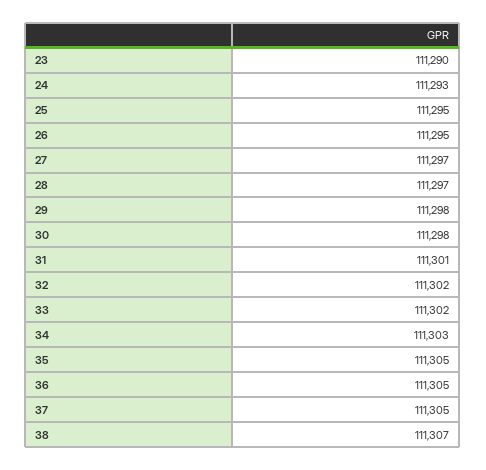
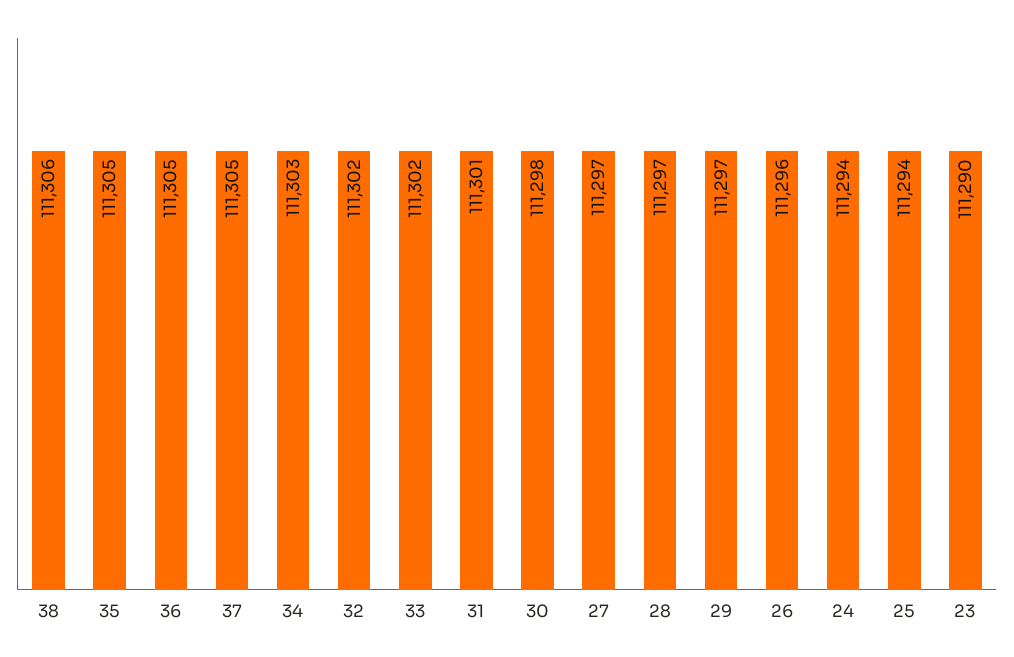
24: 111293 -> 111294
25: 111295 -> 111294
26: 111295 -> 111296
29: 111298 -> 111297
38: 111307 -> 111306

